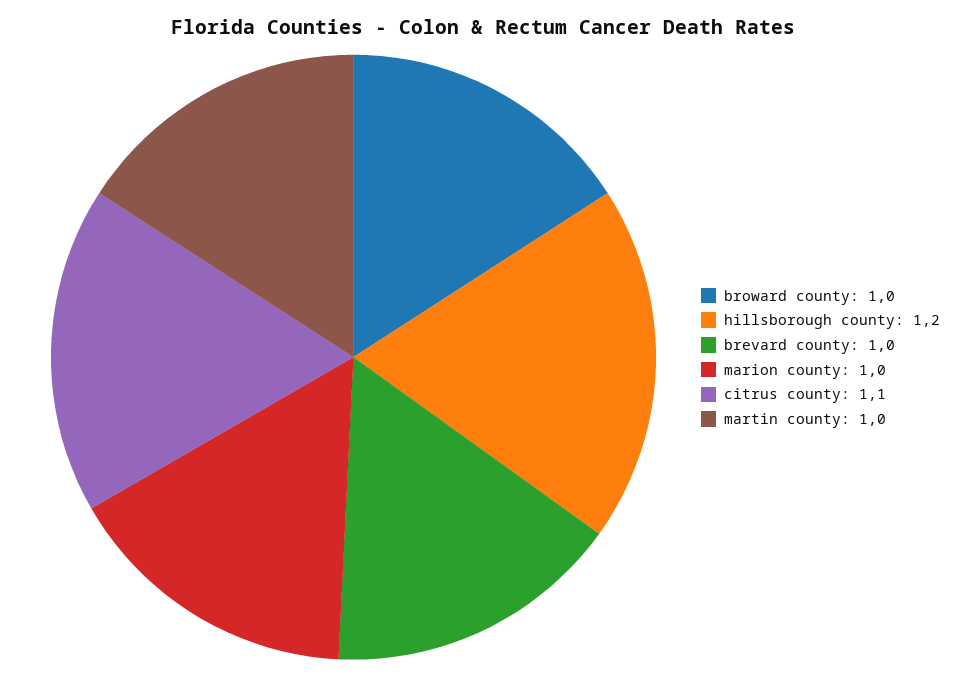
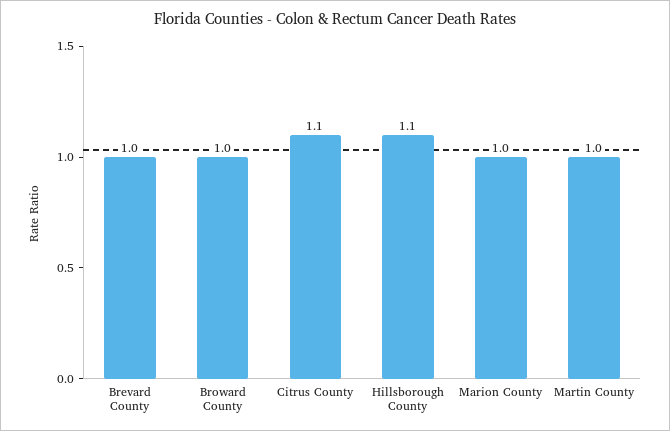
hillsborough county: 1.2 -> 1.1

